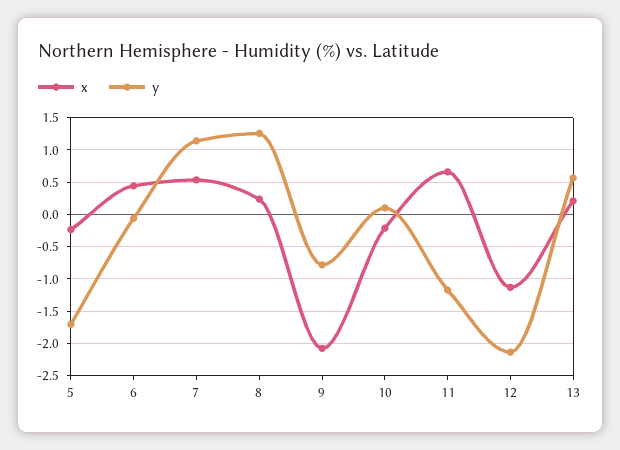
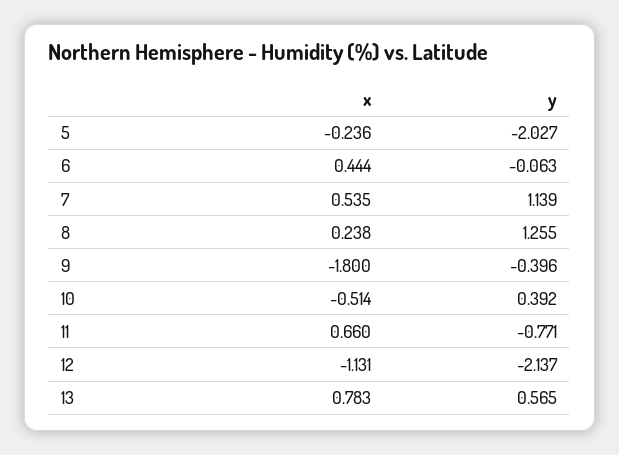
y, 5: -1.7 -> -2.027
x, 9: -2.1 -> -1.8
y, 9: -0.8 -> -0.396
x, 10: -0.2 -> -0.514
y, 10: 0.1 -> 0.392
y, 11: -1.2 -> -0.771
x, 13: 0.2 -> 0.783

